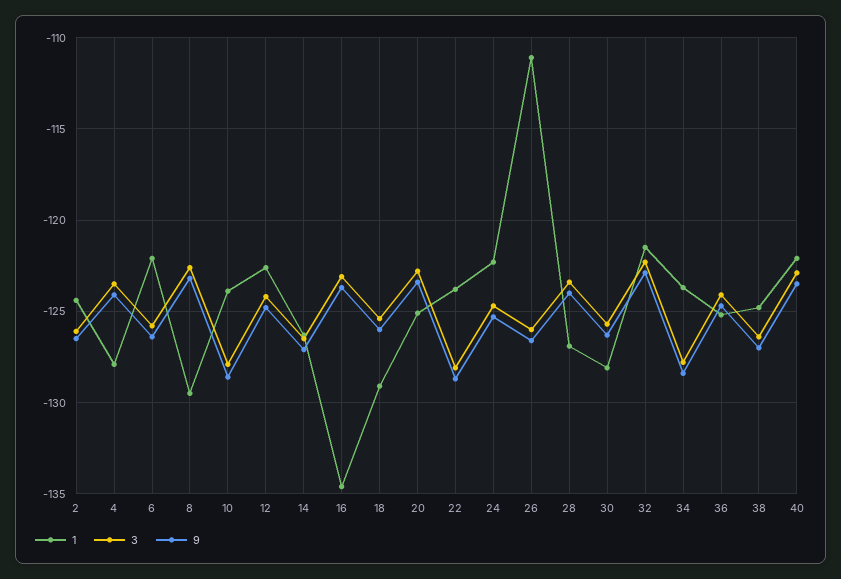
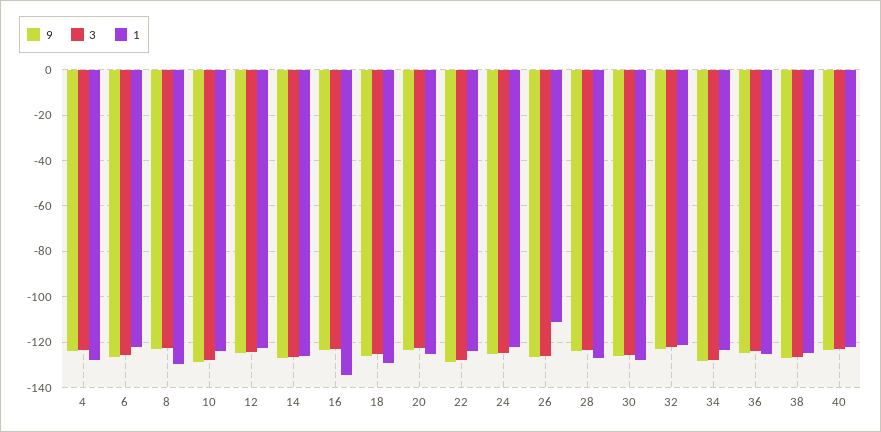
1, 2: -124.5 -> none
3, 2: -126 -> none
9, 2: -126.5 -> none

